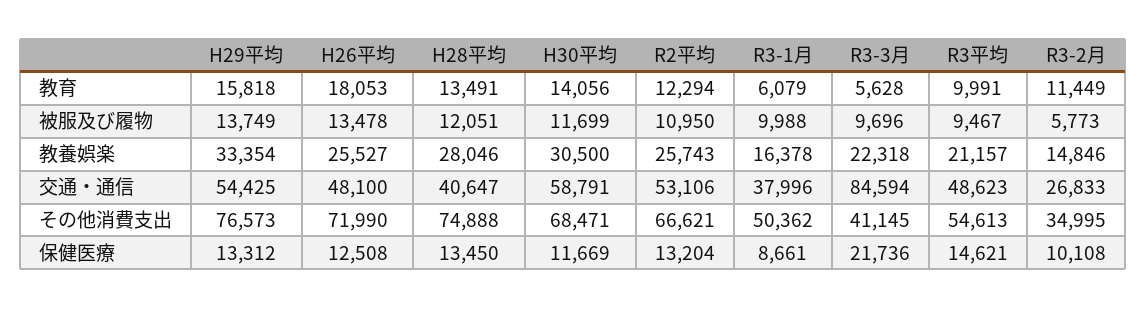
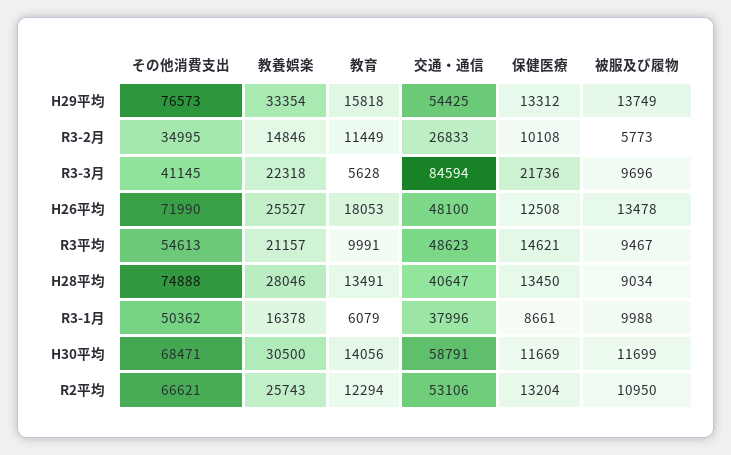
H28平均, 被服及び履物: 12051 -> 9034

